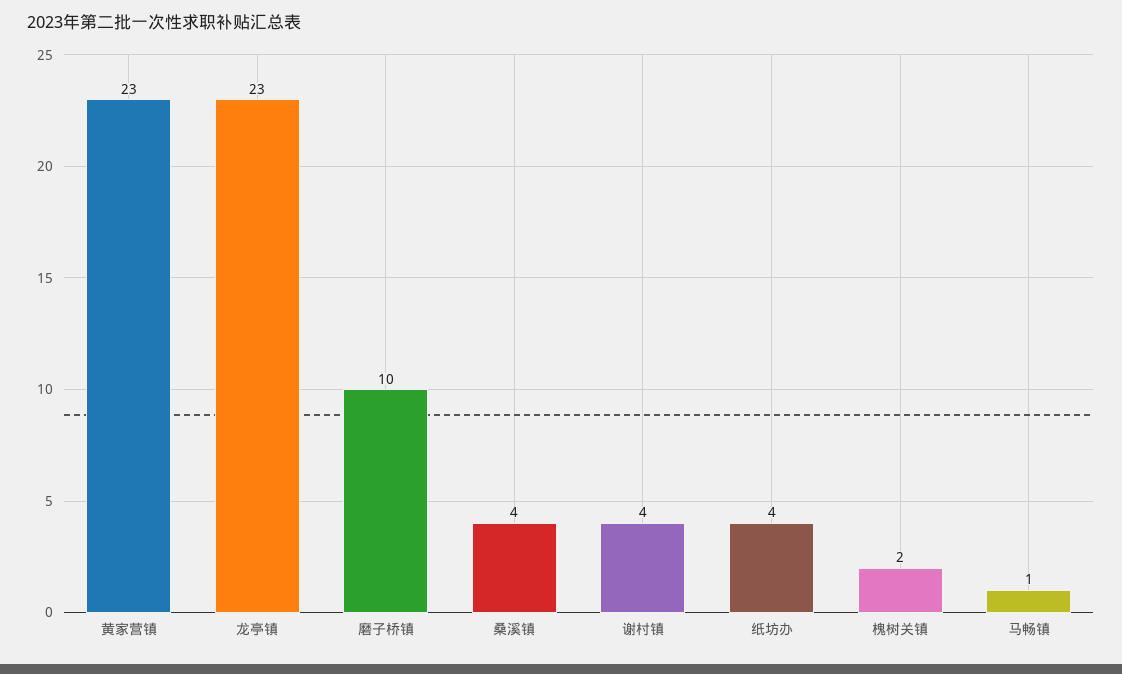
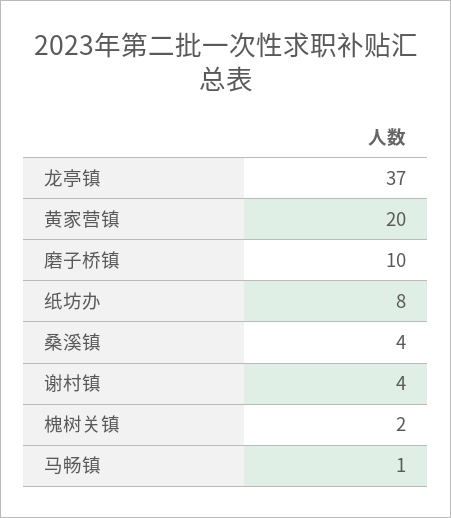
黄家营镇: 23 -> 20
龙亭镇: 23 -> 37
纸坊办: 4 -> 8

